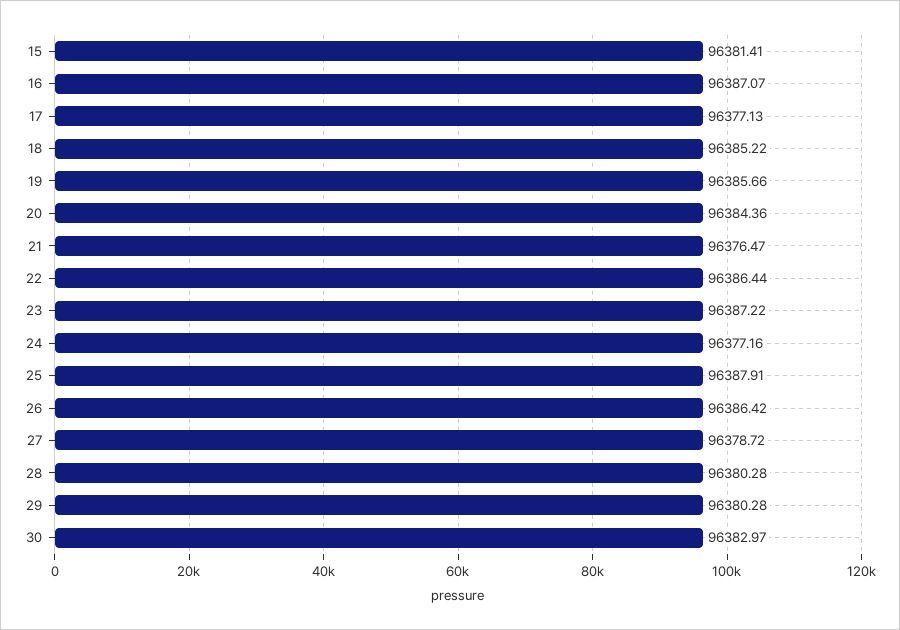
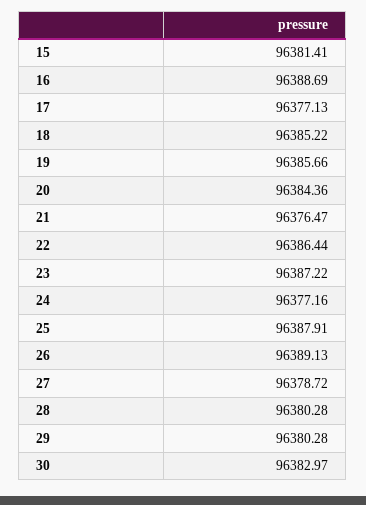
16: 96387.07 -> 96388.69
26: 96386.42 -> 96389.13

